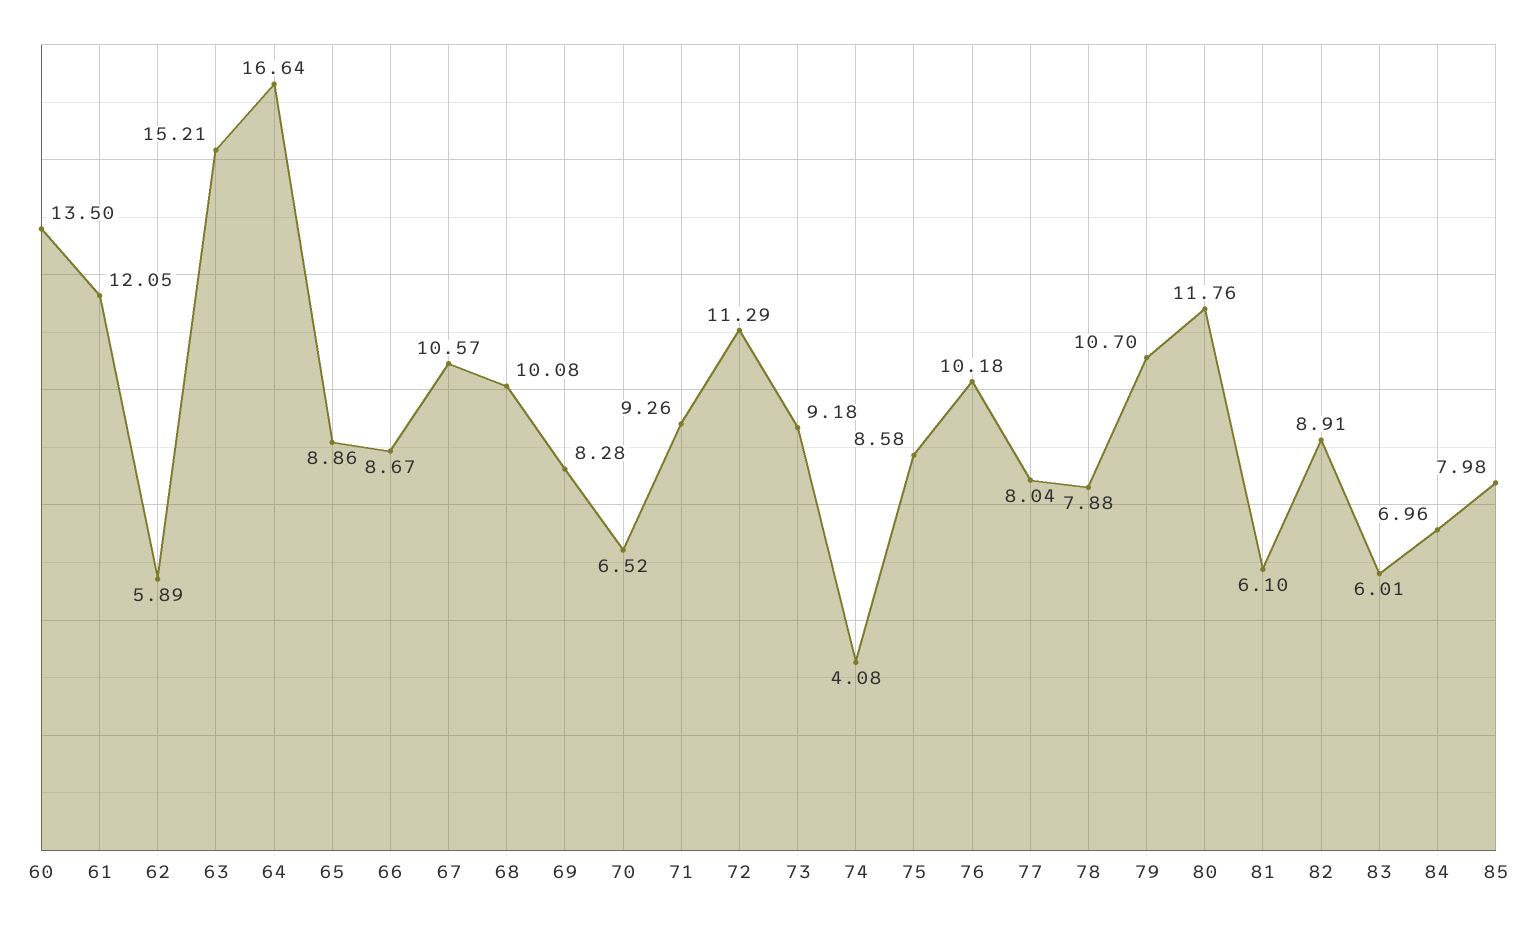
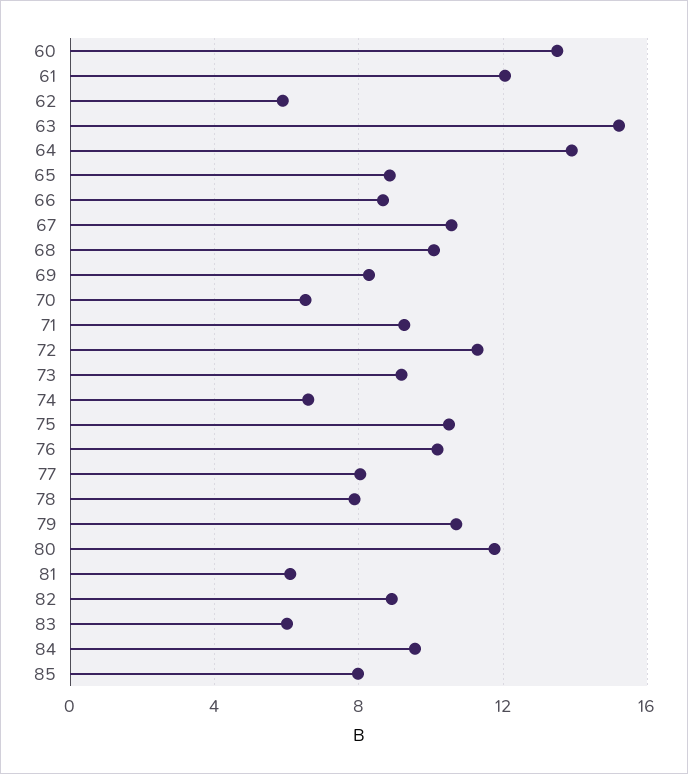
64: 16.64 -> 14
74: 4.08 -> 6.5
75: 8.58 -> 10.5
84: 6.96 -> 9.5

